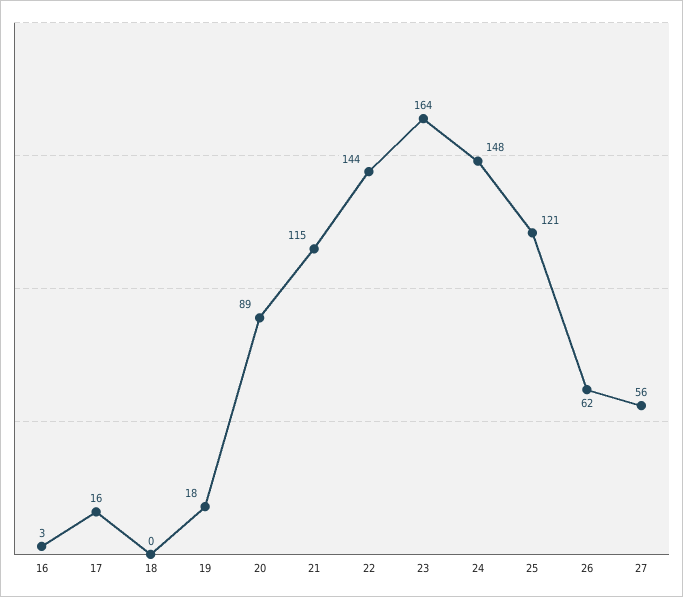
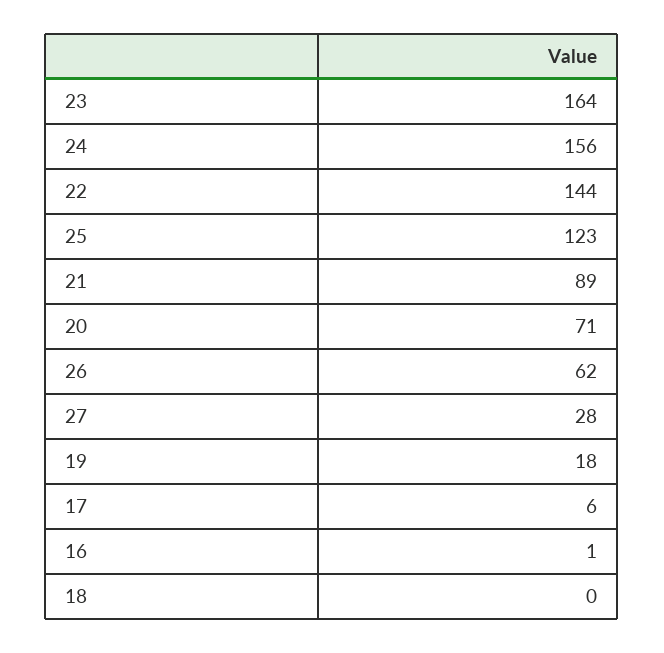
16: 3 -> 1
17: 16 -> 6
20: 89 -> 71
21: 115 -> 89
24: 148 -> 156
25: 121 -> 123
27: 56 -> 28

